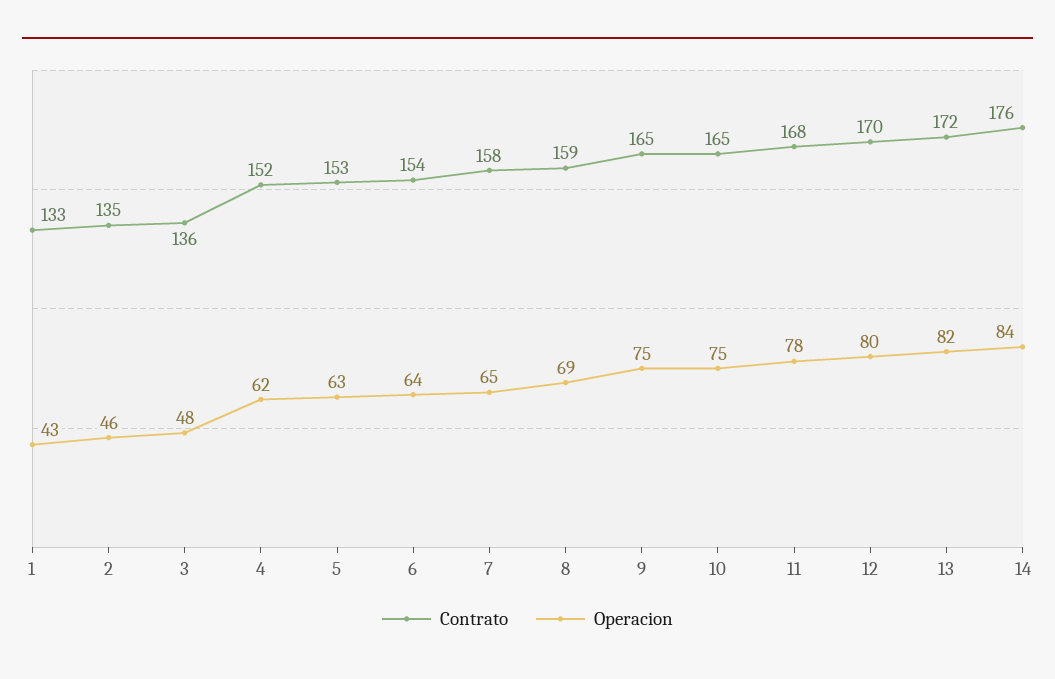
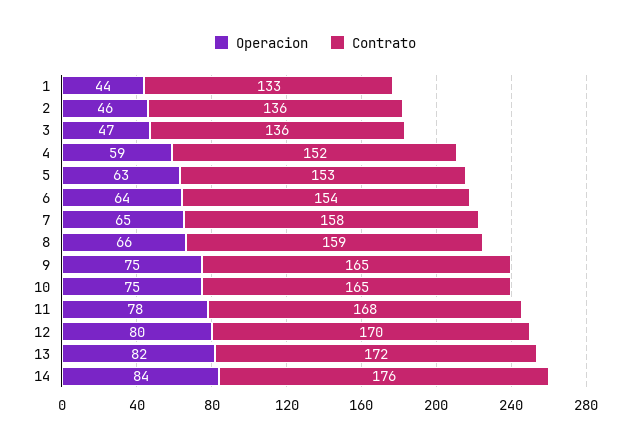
Operacion, 1: 43 -> 44
Contrato, 2: 135 -> 136
Operacion, 3: 48 -> 47
Operacion, 4: 62 -> 59
Operacion, 8: 69 -> 66

